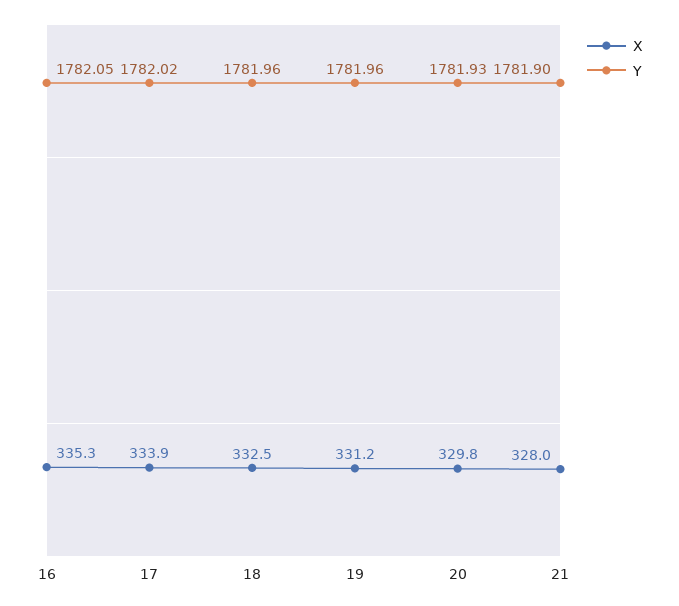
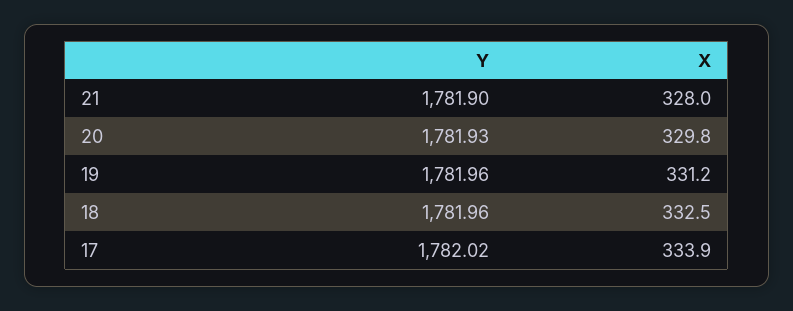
X, 16: 335.3 -> none
Y, 16: 1782.05 -> none

